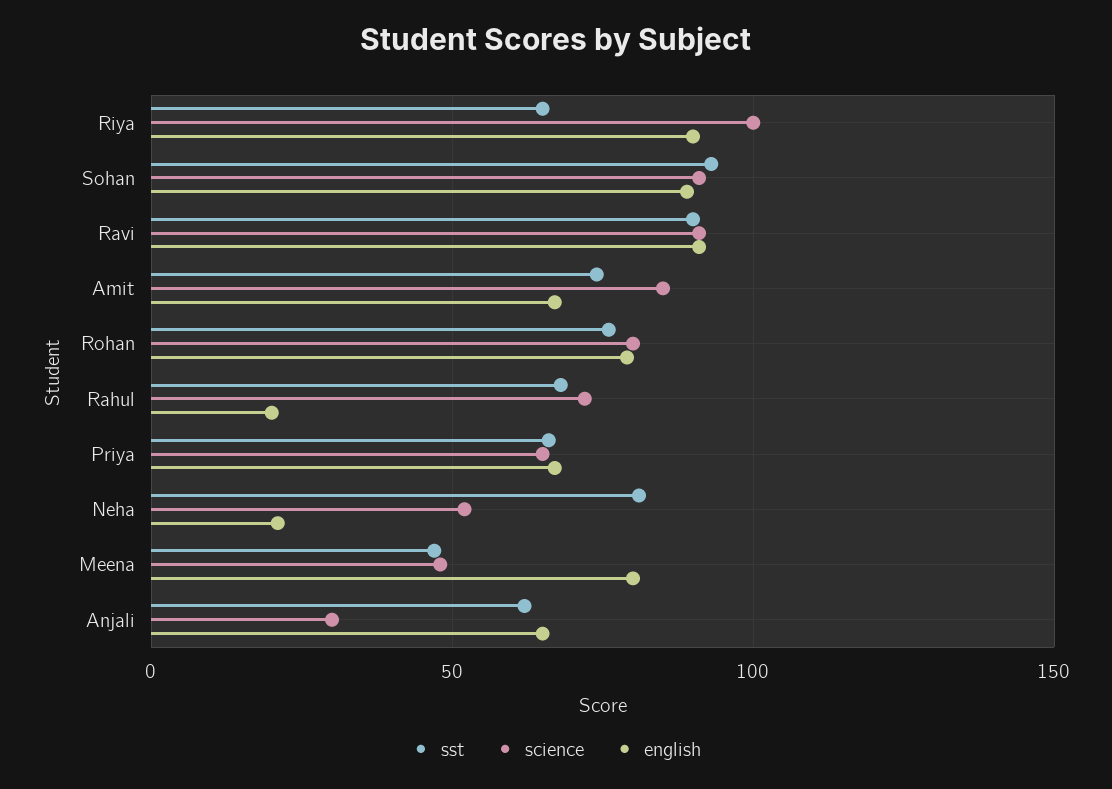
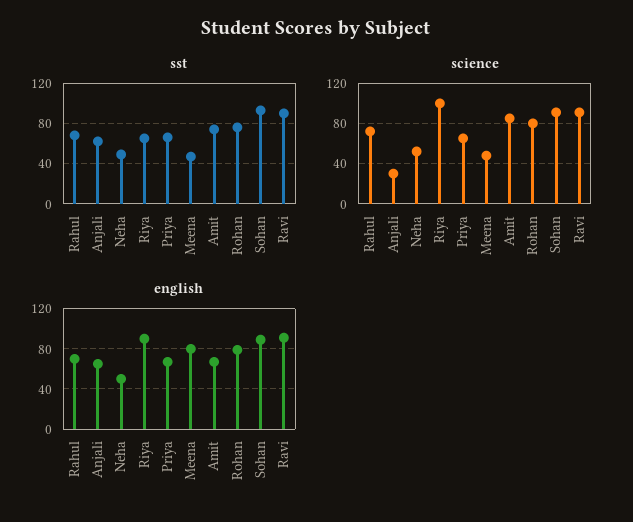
english, Rahul: 20 -> 70
sst, Neha: 80 -> 50
english, Neha: 20 -> 50

